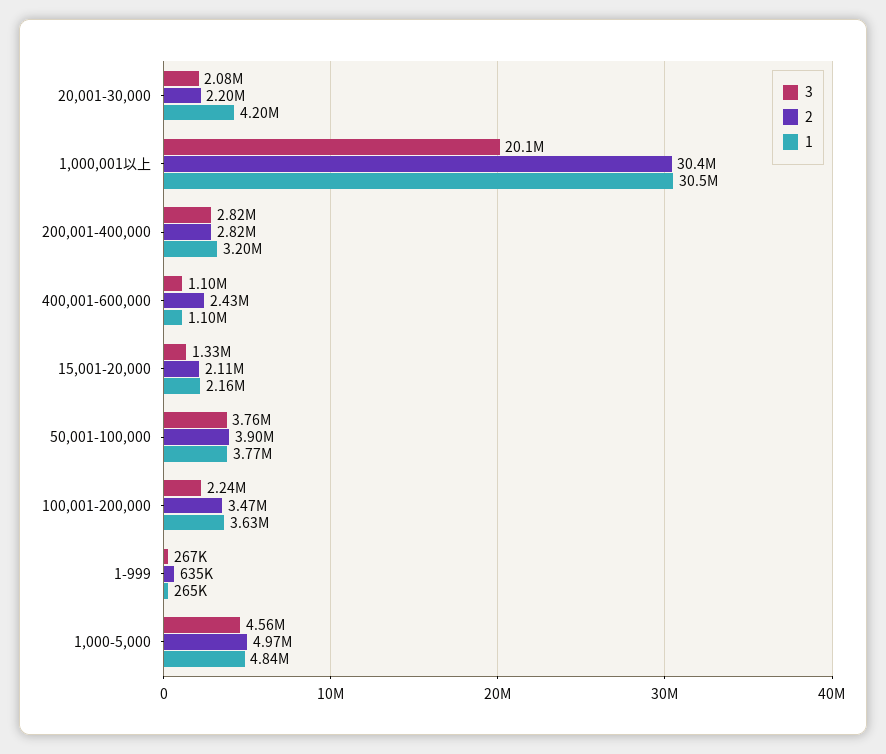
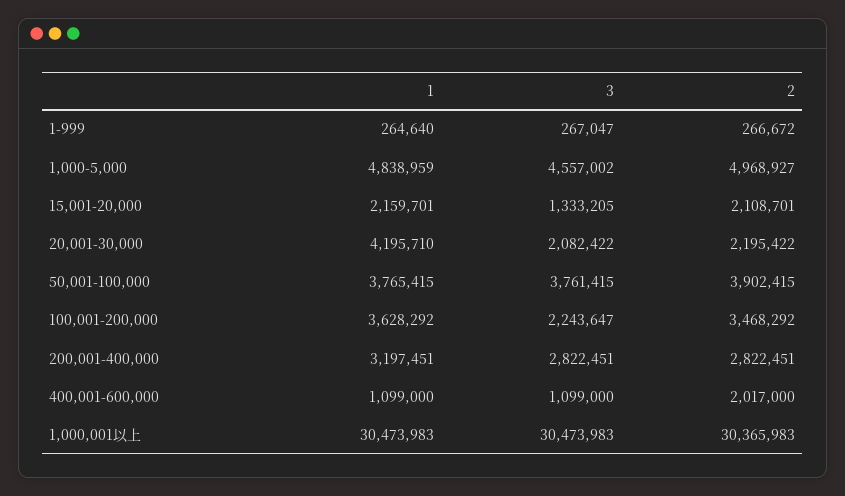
3, 1,000,001以上: 20100000 -> 30473983
2, 400,001-600,000: 2430000 -> 2017000
2, 1-999: 635000 -> 266672

